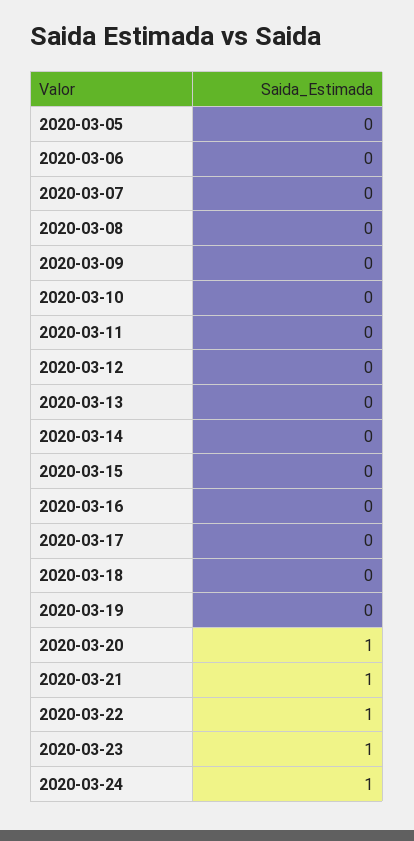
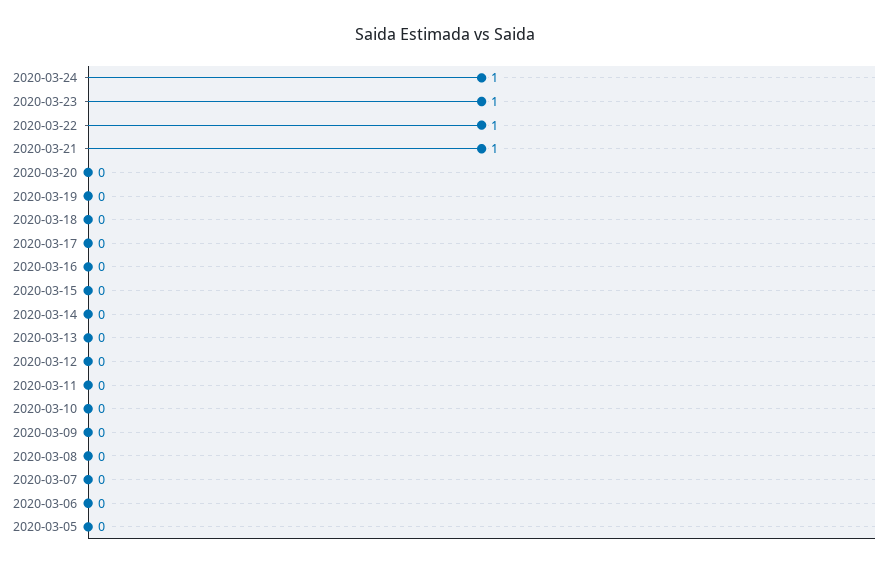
2020-03-20: 1 -> 0

